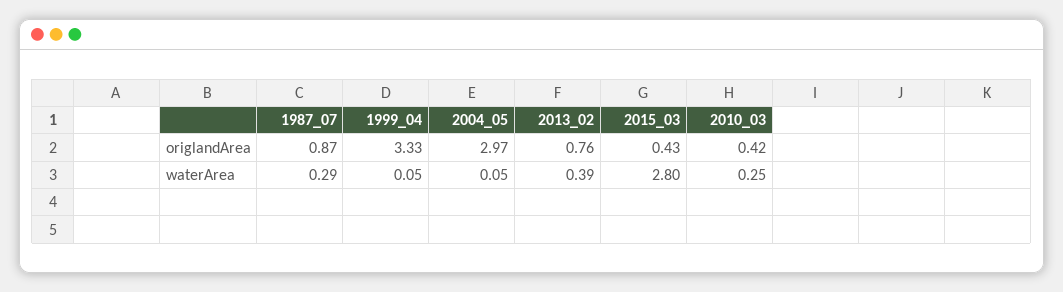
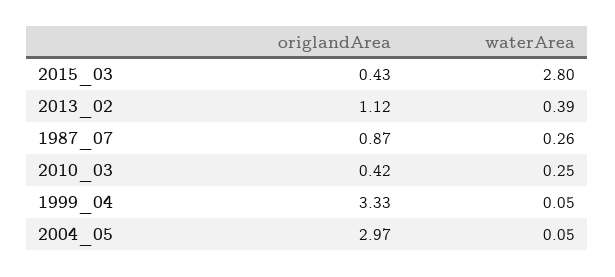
2013_02, origlandArea: 0.76 -> 1.12
1987_07, waterArea: 0.29 -> 0.26

